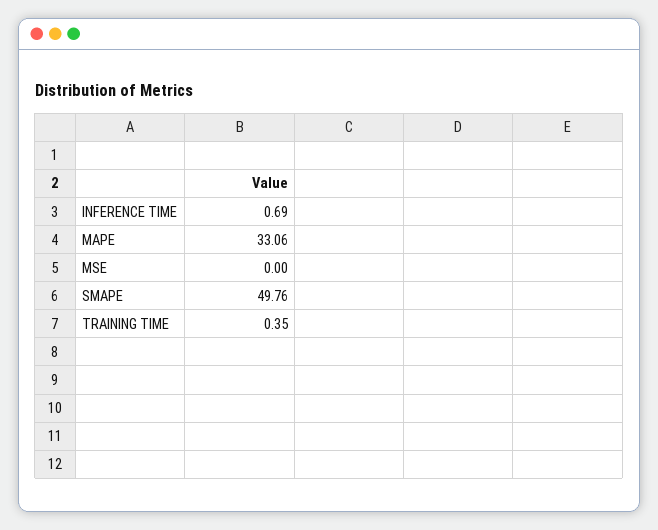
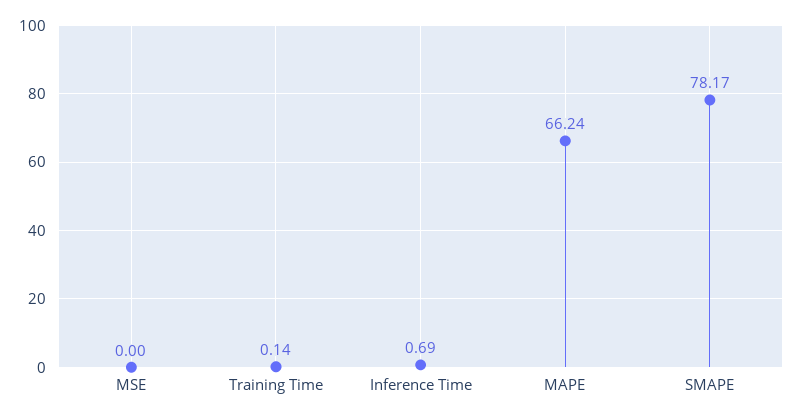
MAPE: 33.06 -> 66.24
SMAPE: 49.76 -> 78.17
TRAINING TIME: 0.35 -> 0.14

